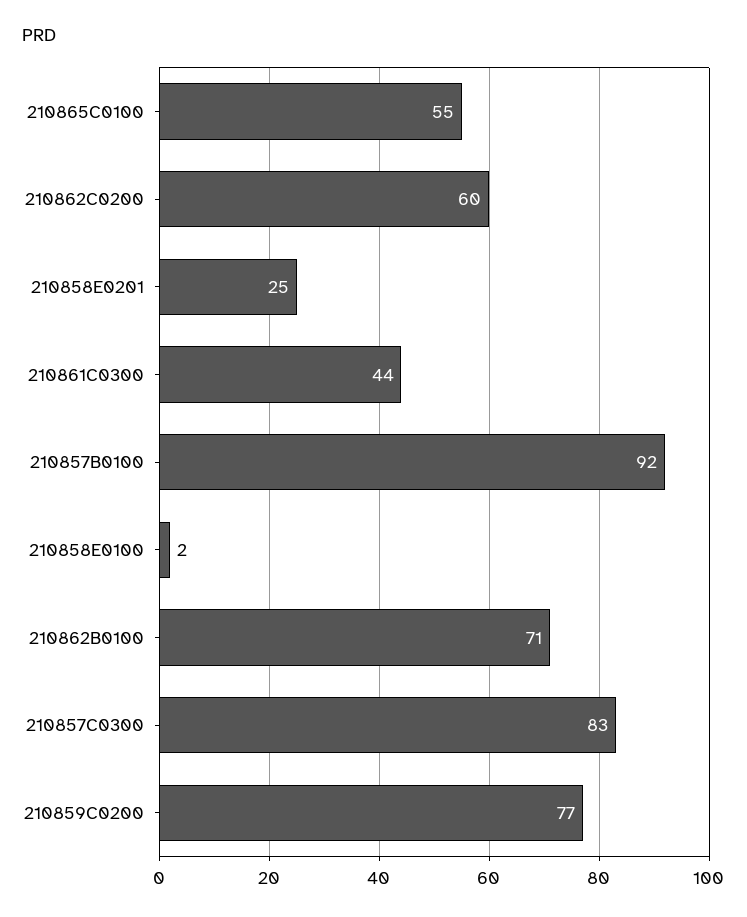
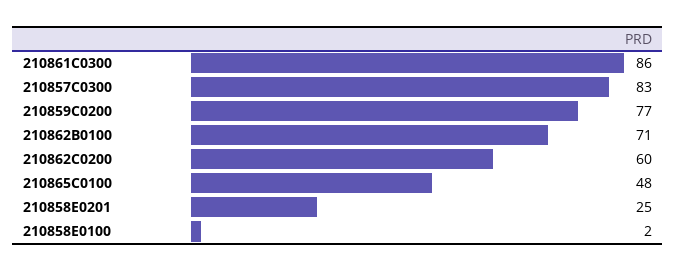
210865C0100: 55 -> 48
210861C0300: 44 -> 86
210857B0100: 92 -> none

